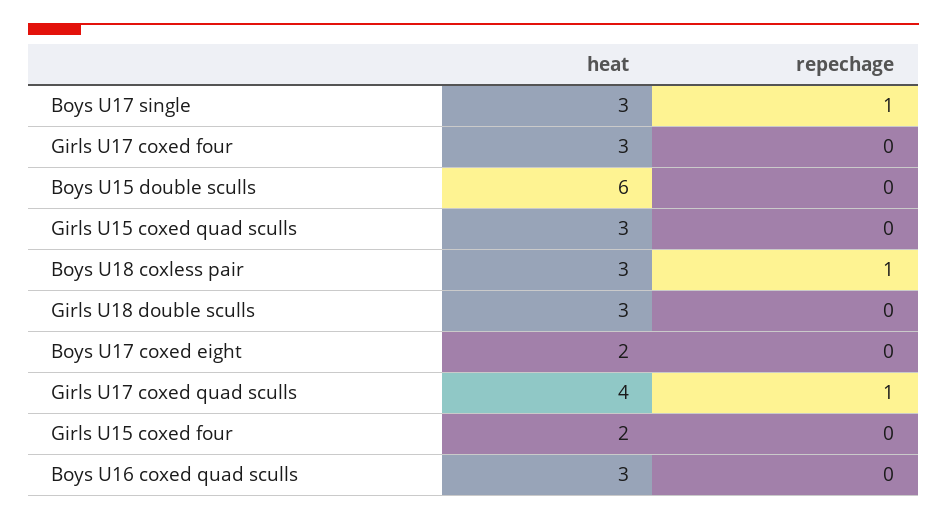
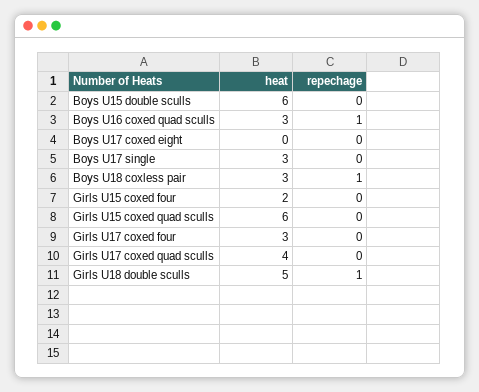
repechage, Boys U17 single: 1 -> 0
heat, Girls U15 coxed quad sculls: 3 -> 6
heat, Girls U18 double sculls: 3 -> 5
repechage, Girls U18 double sculls: 0 -> 1
heat, Boys U17 coxed eight: 2 -> 0
repechage, Girls U17 coxed quad sculls: 1 -> 0
repechage, Boys U16 coxed quad sculls: 0 -> 1

